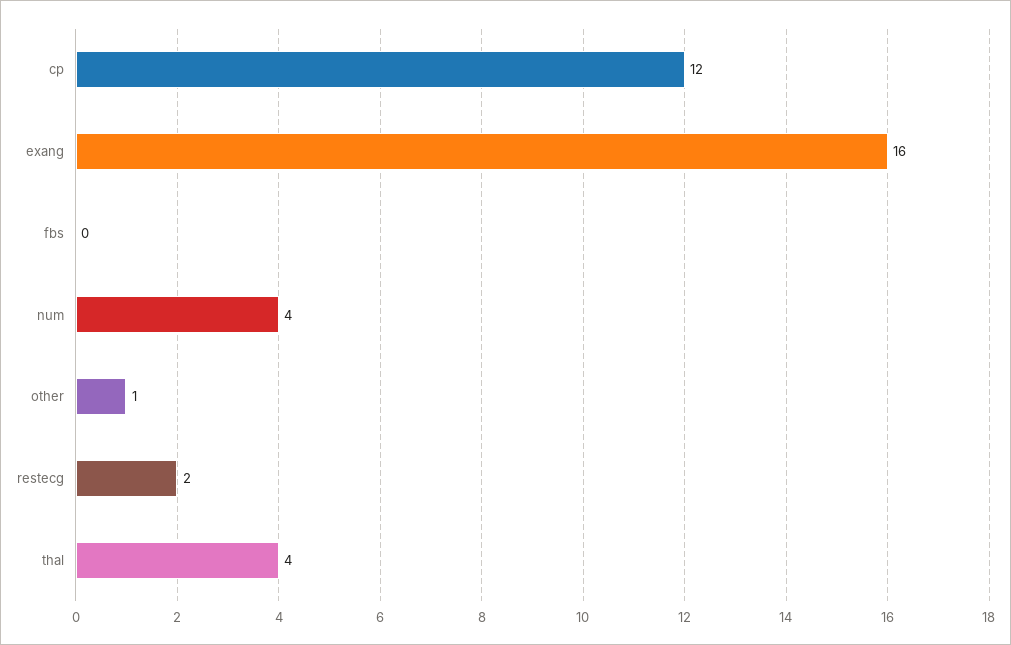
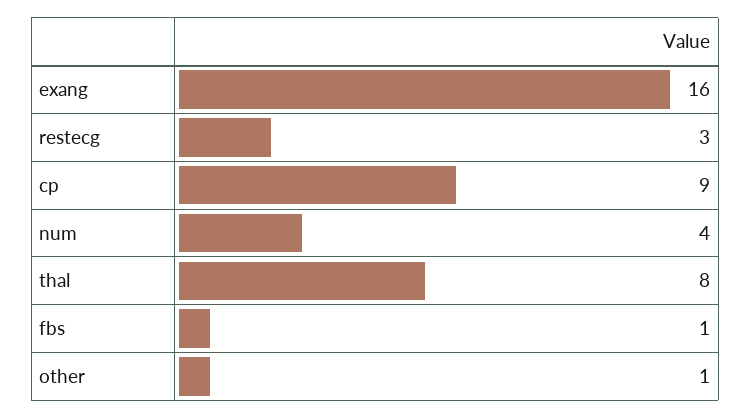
cp: 12 -> 9
fbs: 0 -> 1
restecg: 2 -> 3
thal: 4 -> 8

